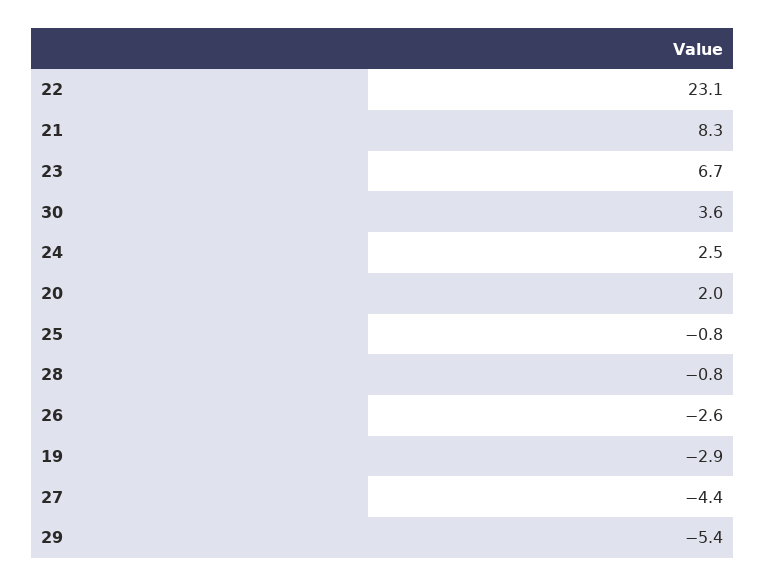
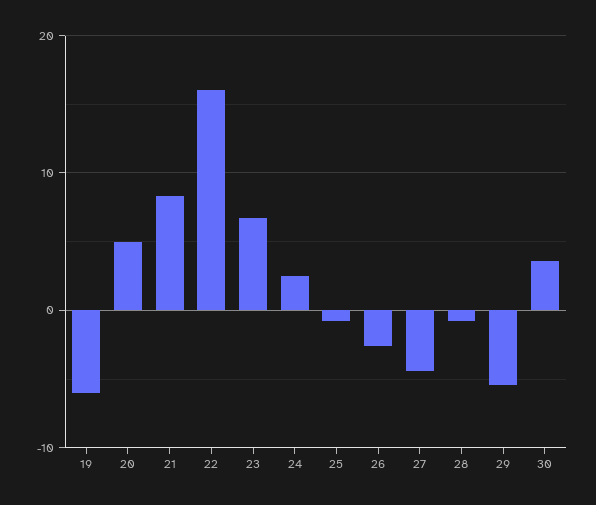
22: 23.1 -> 16
20: 2 -> 5
19: -2.9 -> -6

